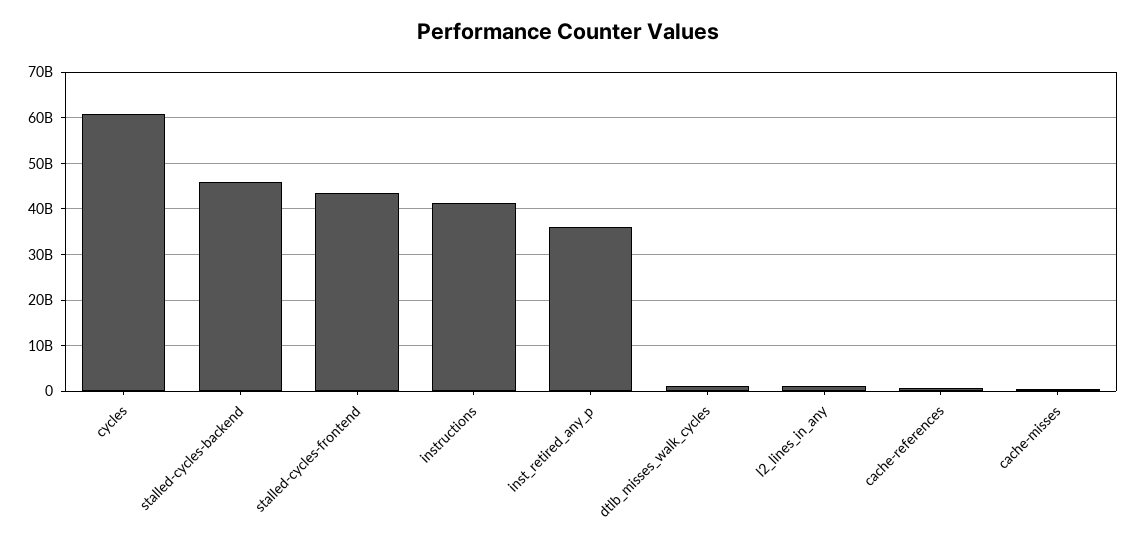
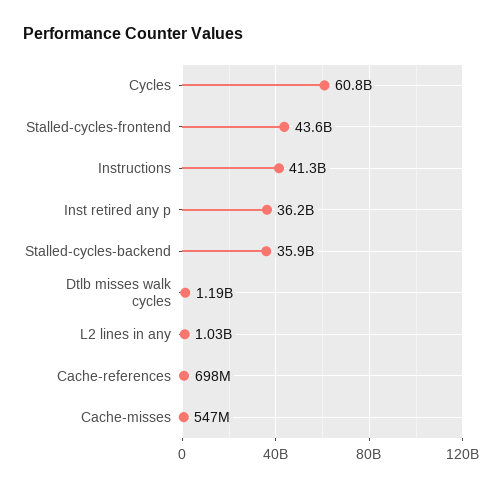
stalled-cycles-backend: 46000000000 -> 35900000000

